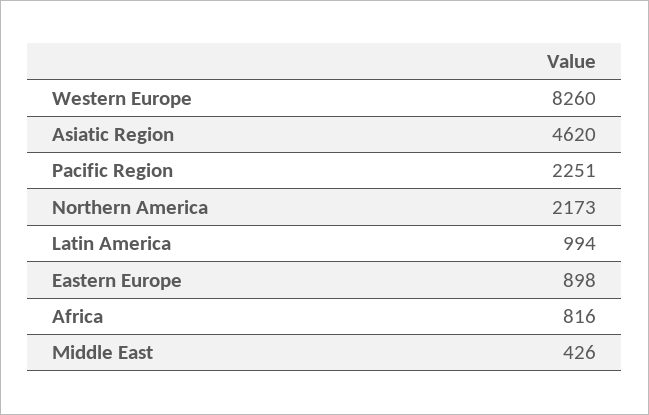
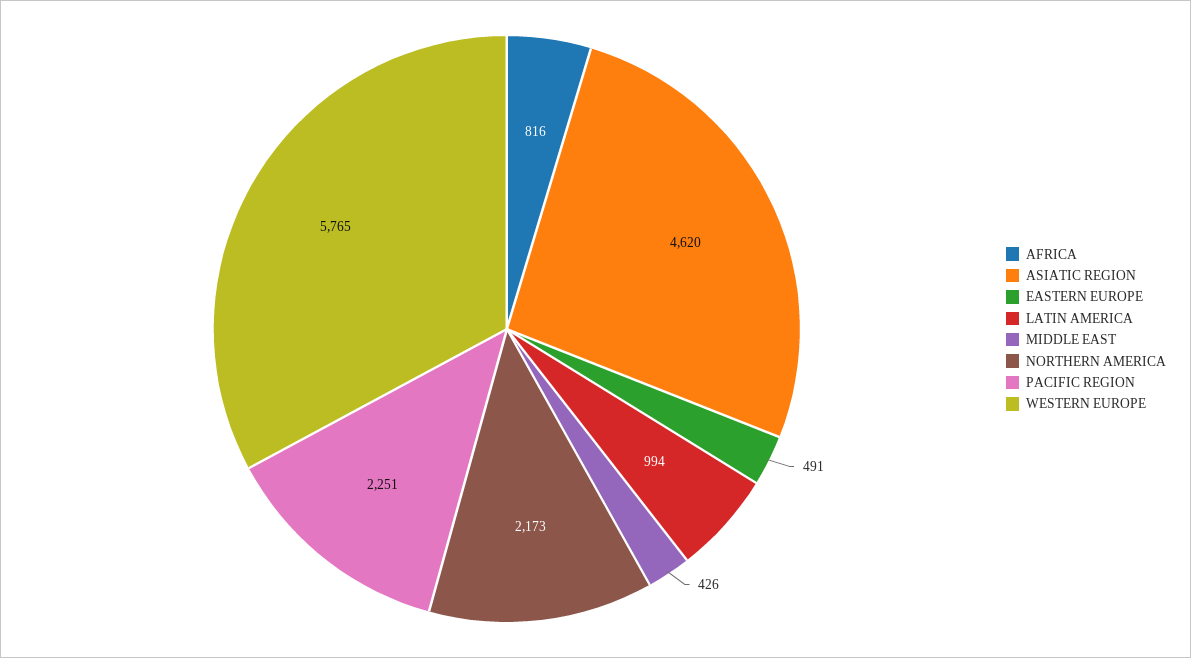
Western Europe: 8260 -> 5765
Eastern Europe: 898 -> 491

